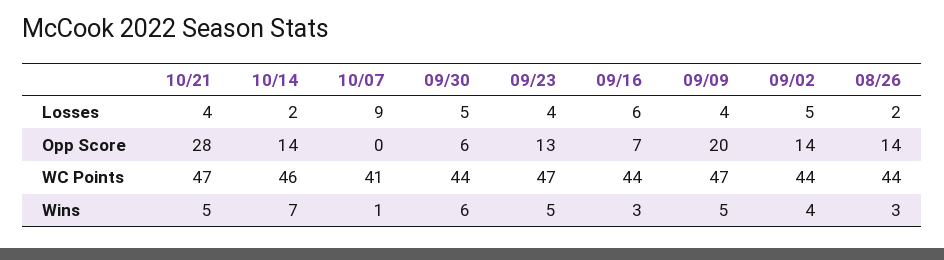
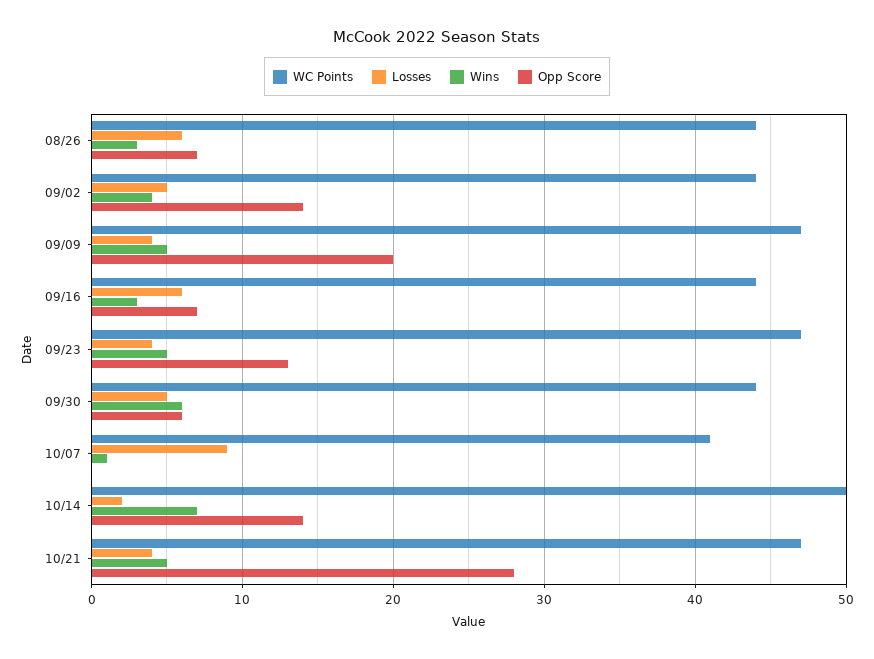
Losses, 08/26: 2 -> 6
Opp Score, 08/26: 14 -> 7
WC Points, 10/14: 46 -> 50

